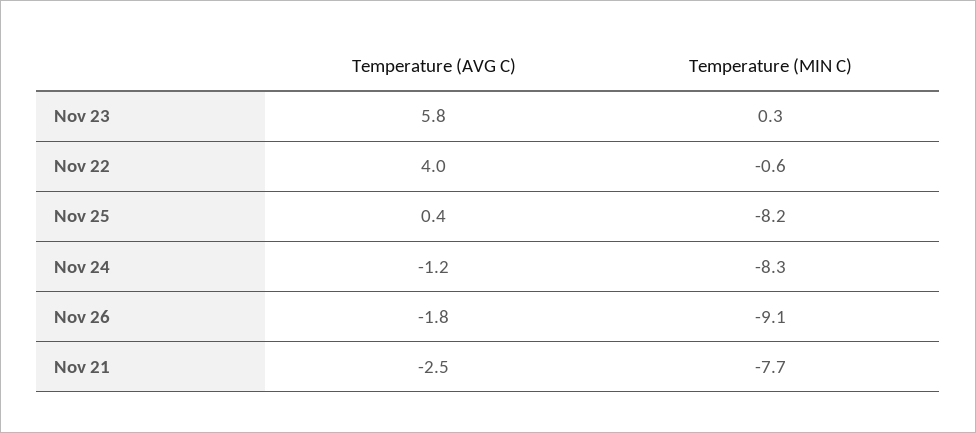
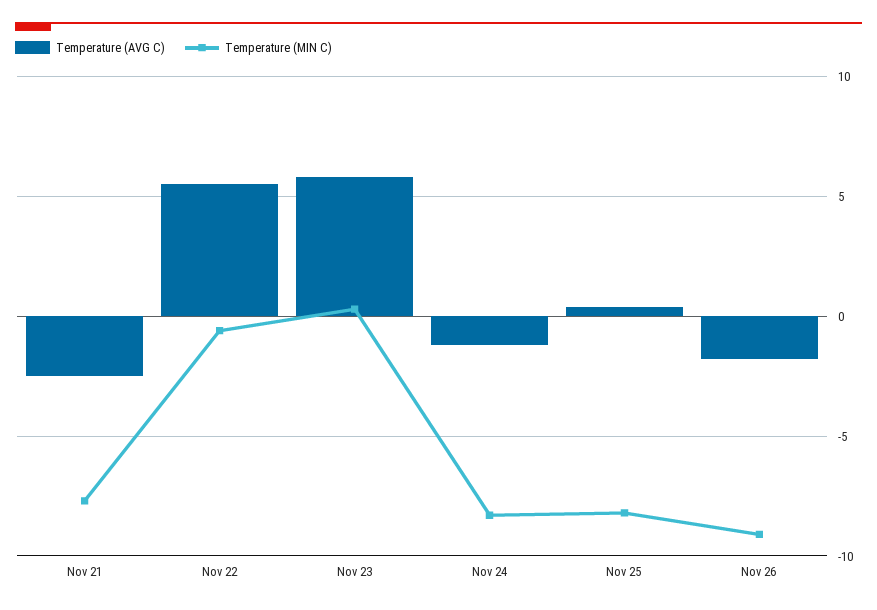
Temperature (AVG C), Nov 22: 4 -> 5.5

